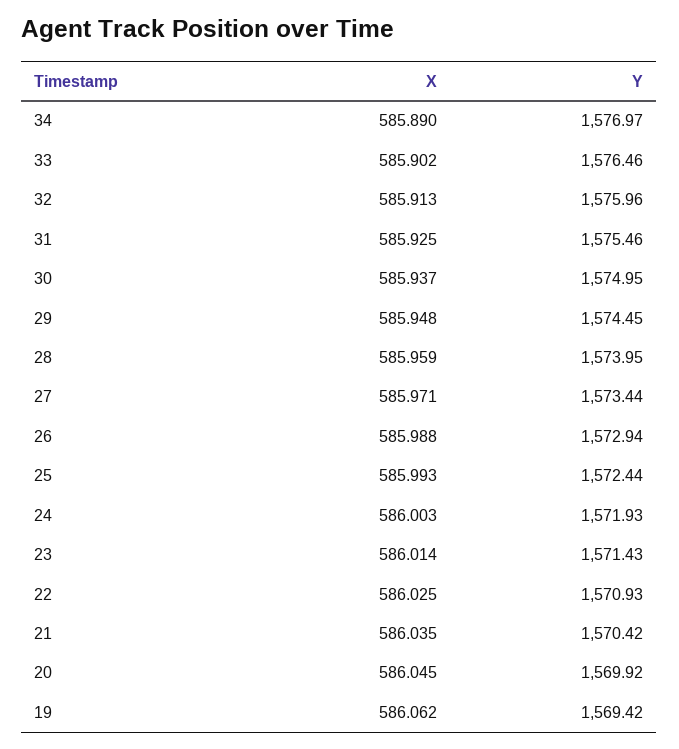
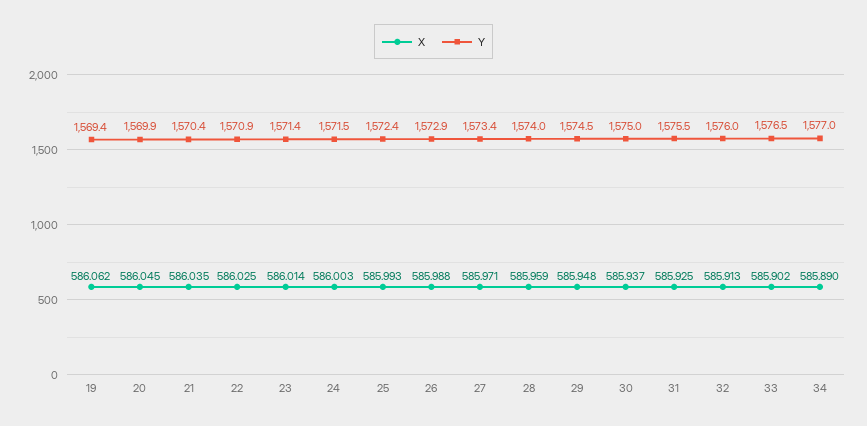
Y, 24: 1571.93 -> 1571.5

